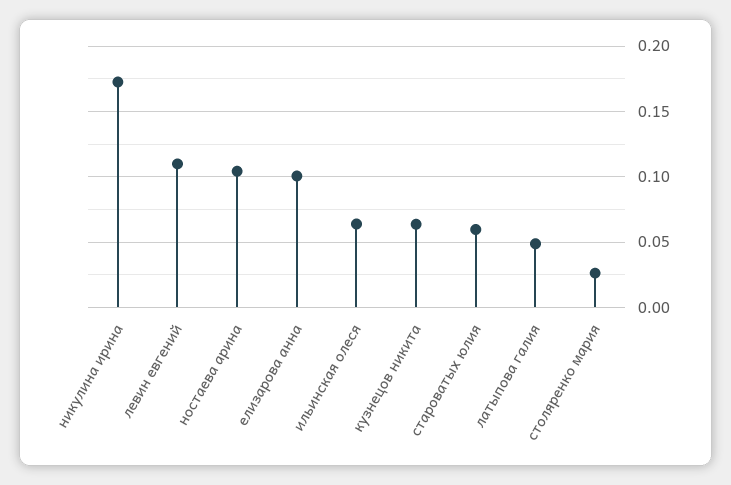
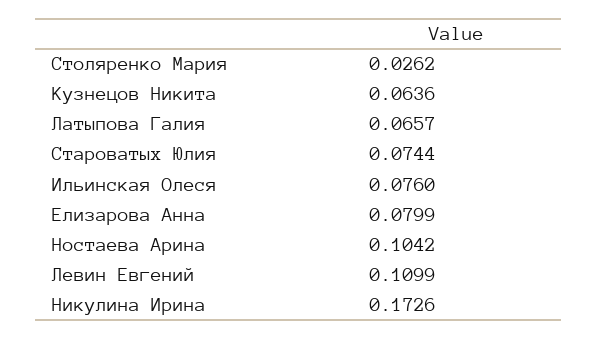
елизарова анна: 0.1 -> 0.0799
ильинская олеся: 0.065 -> 0.076
староватых юлия: 0.06 -> 0.0744
латыпова галия: 0.05 -> 0.0657

